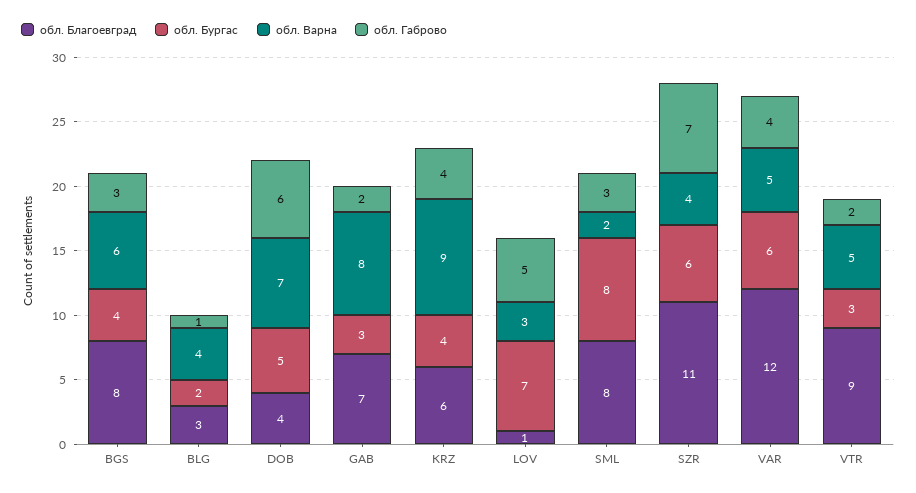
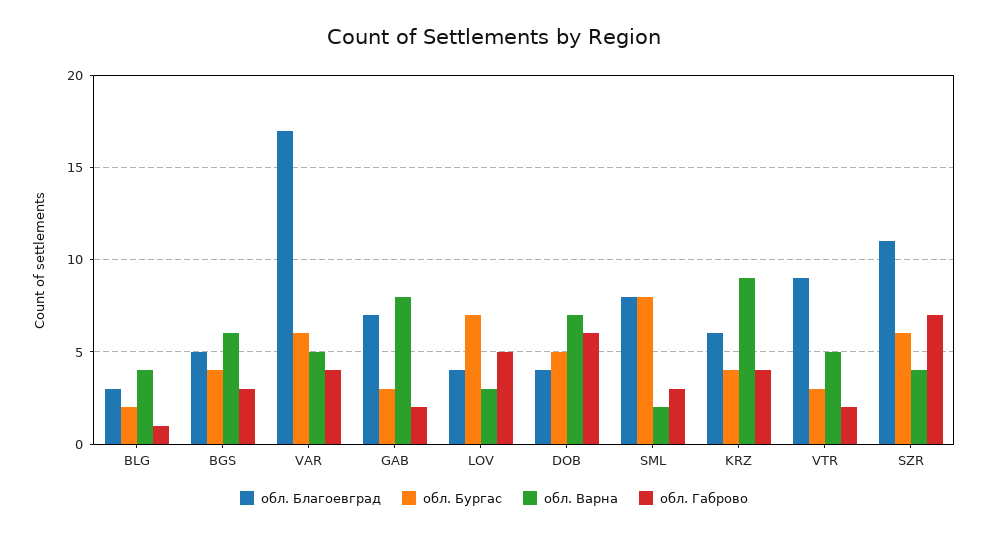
обл. Благоевград, BGS: 8 -> 5
обл. Благоевград, LOV: 1 -> 4
обл. Благоевград, VAR: 12 -> 17

